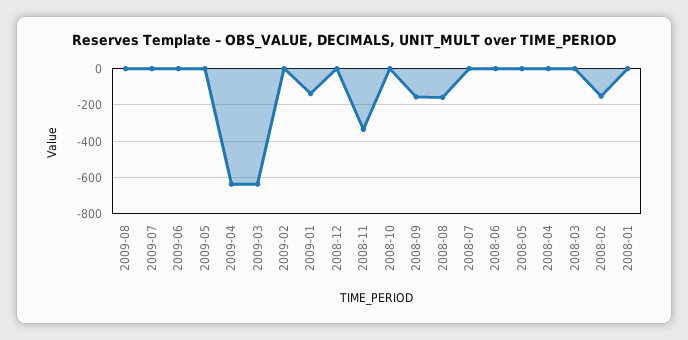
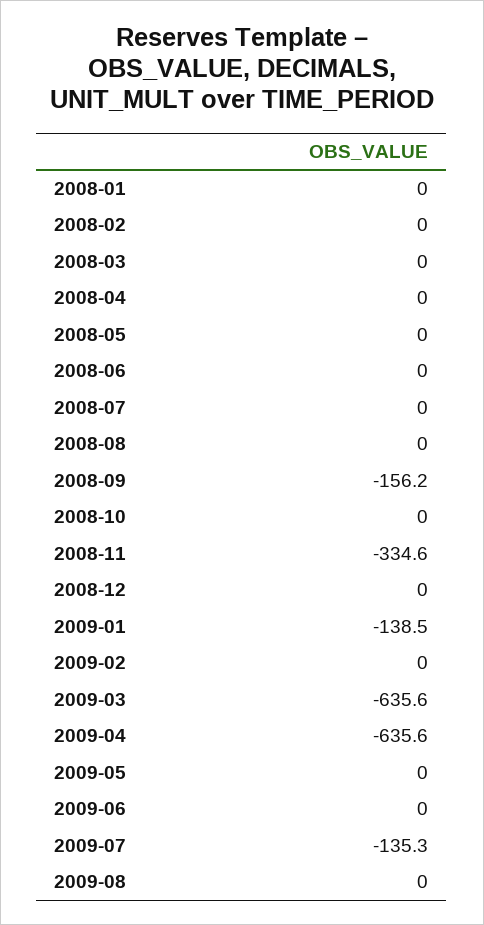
2009-07: 0 -> -135.3
2008-08: -150 -> 0
2008-02: -150 -> 0

